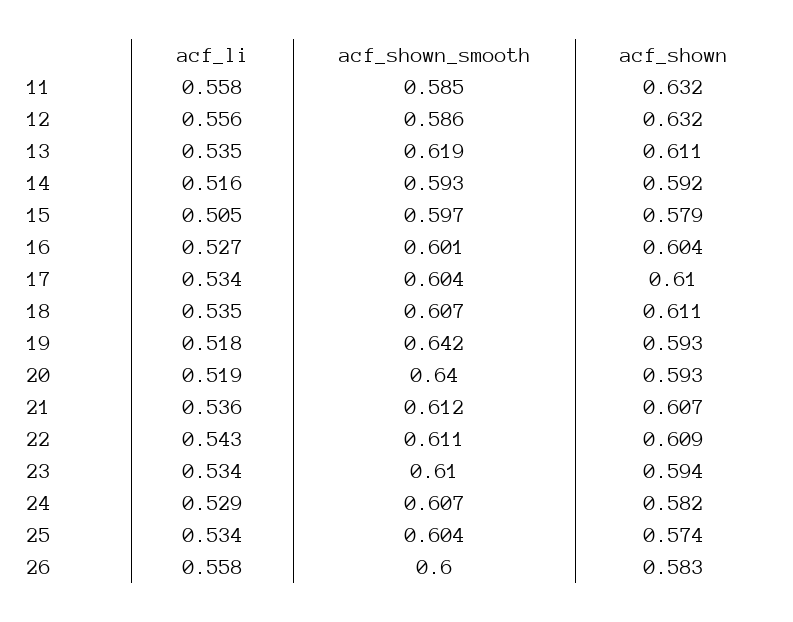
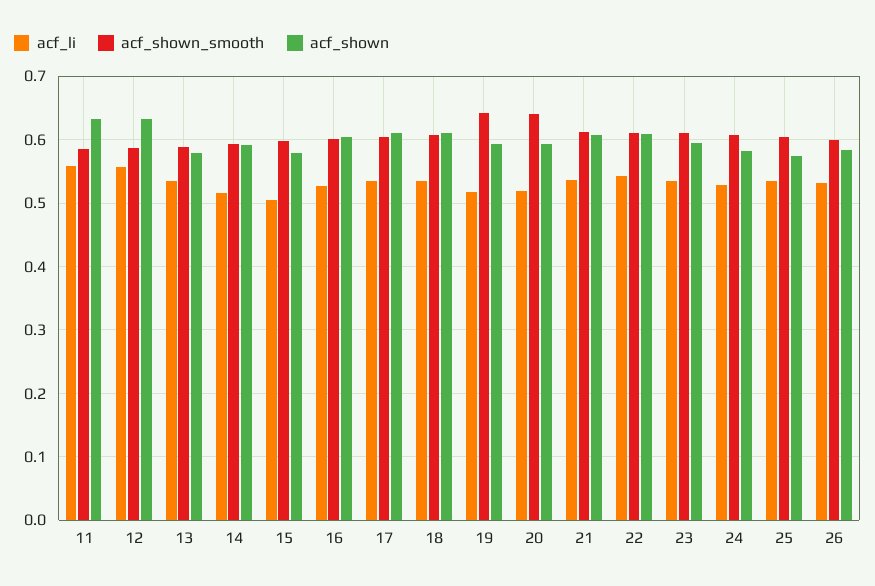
acf_shown_smooth, 13: 0.619 -> 0.59
acf_shown, 13: 0.611 -> 0.58
acf_li, 26: 0.558 -> 0.53

